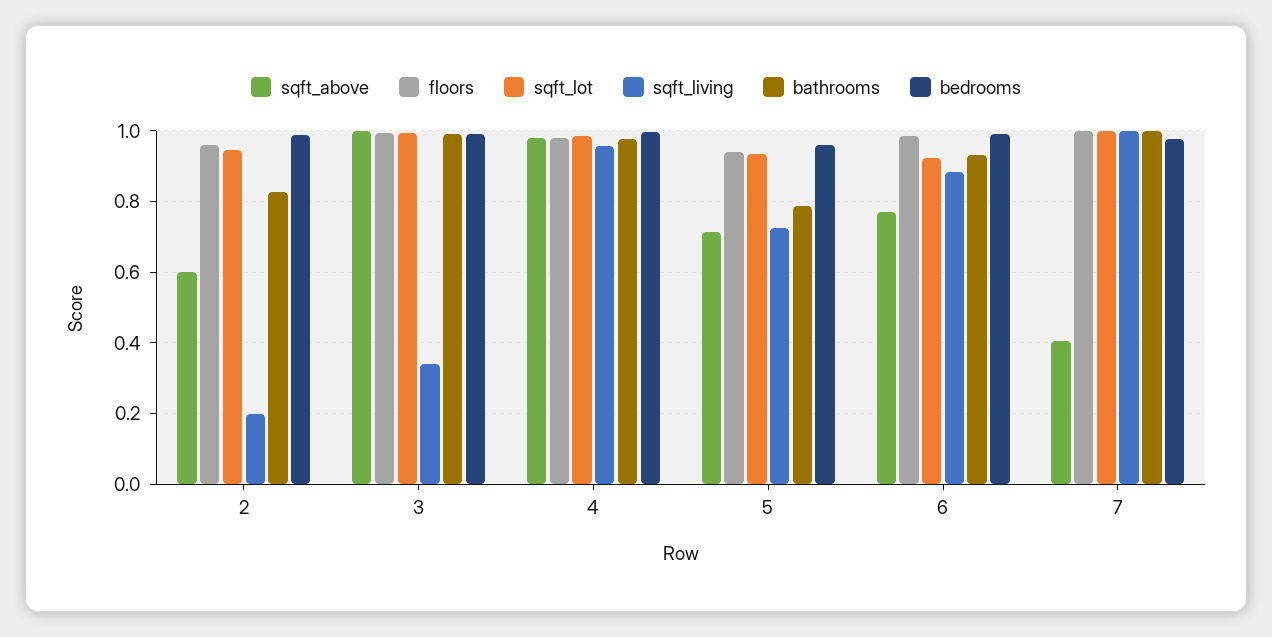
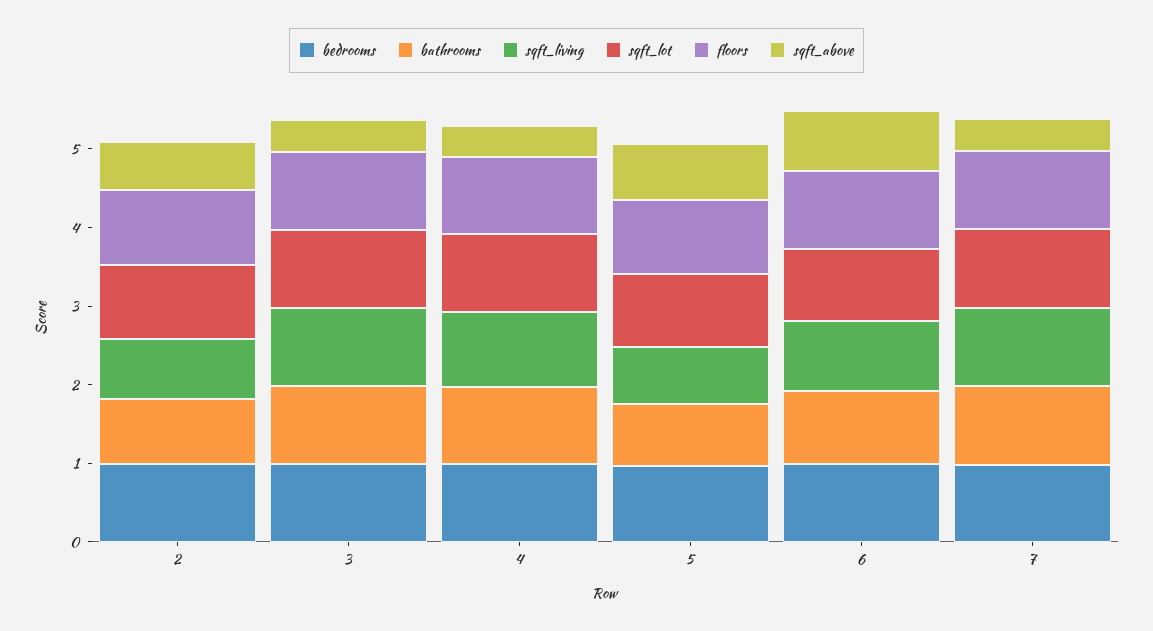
sqft_living, 2: 0.2 -> 0.8
sqft_above, 3: 1 -> 0.4
sqft_living, 3: 0.34 -> 1
sqft_above, 4: 0.98 -> 0.4

